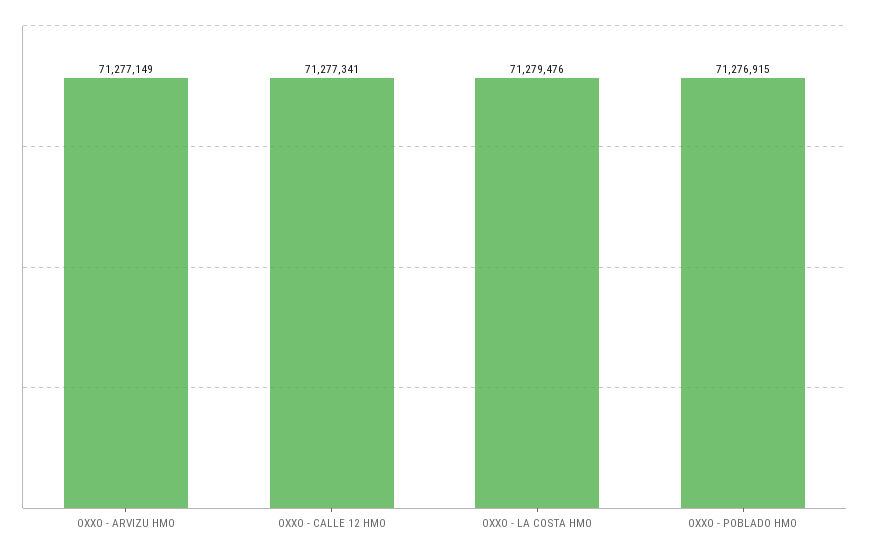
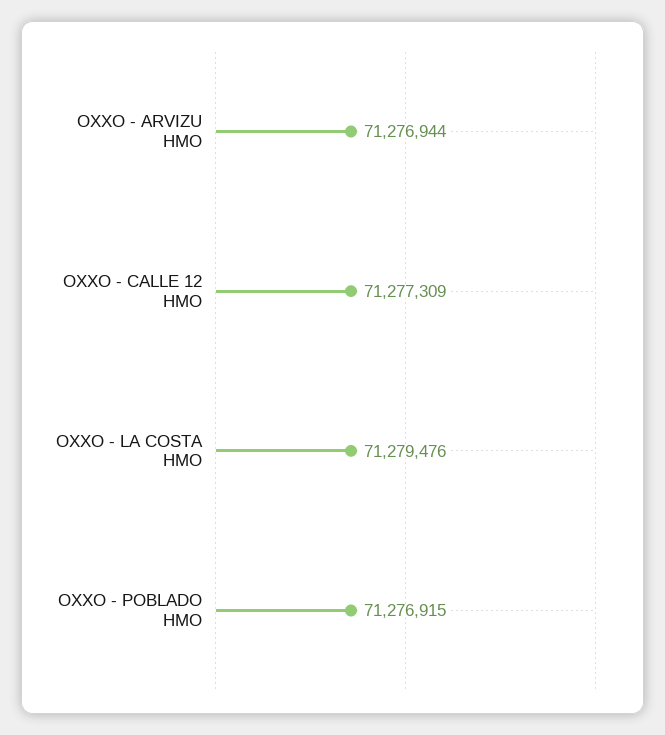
OXXO - ARVIZU HMO: 71277149 -> 71276944
OXXO - CALLE 12 HMO: 71277341 -> 71277309

